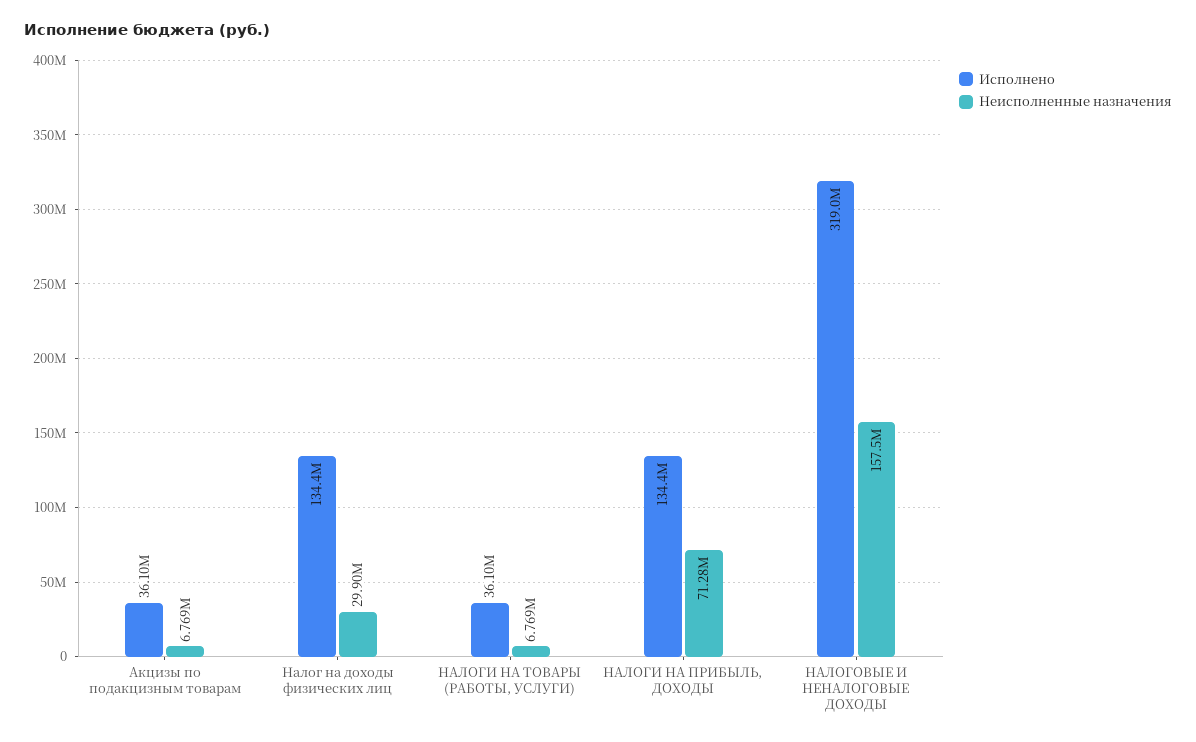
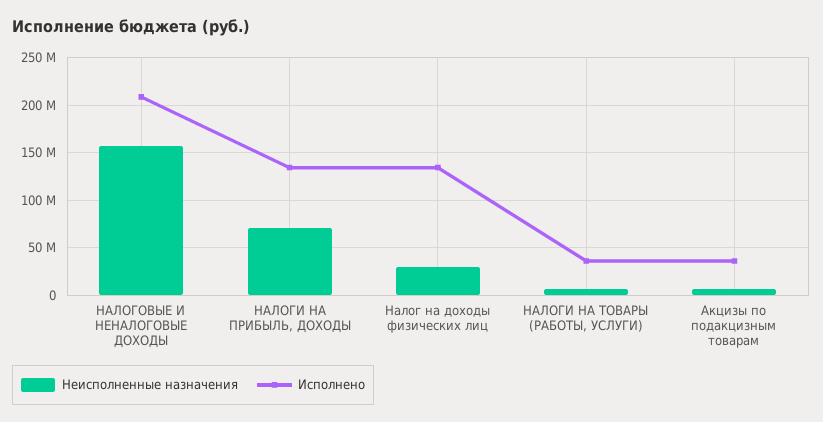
Исполнено, НАЛОГОВЫЕ И НЕНАЛОГОВЫЕ ДОХОДЫ: 319000000 -> 210000000

